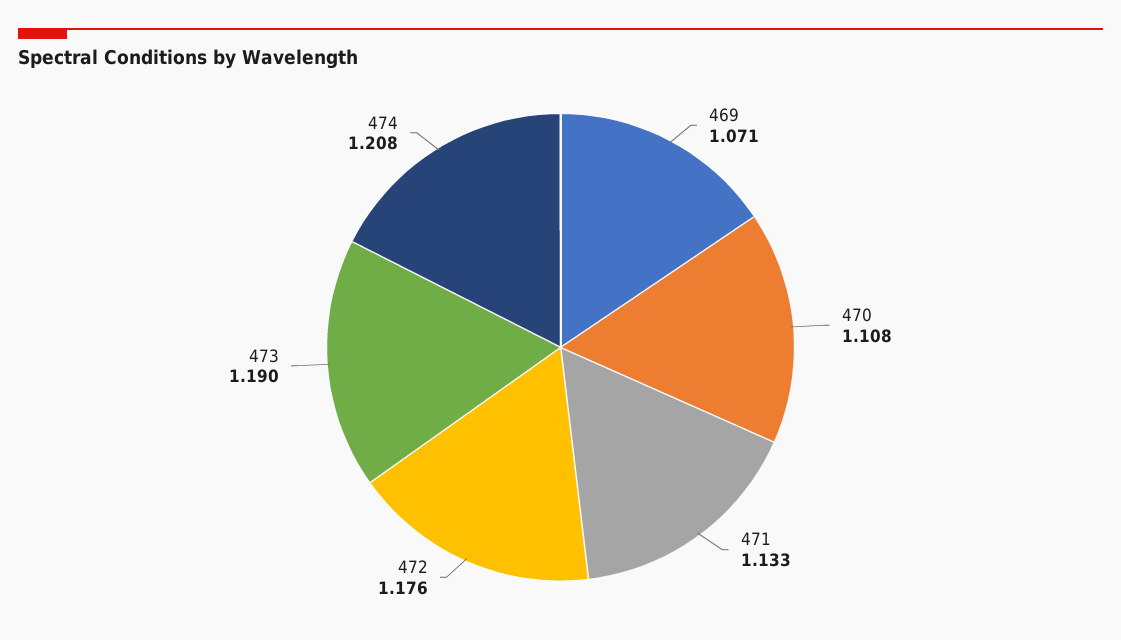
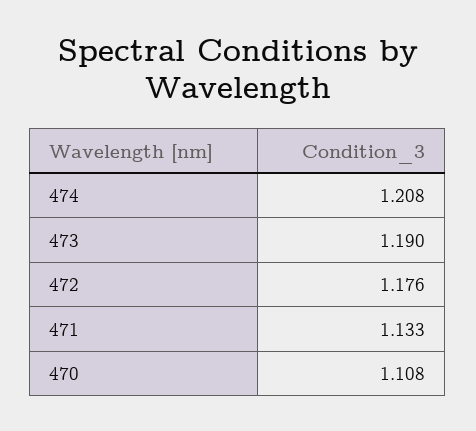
469: 1.071 -> none

